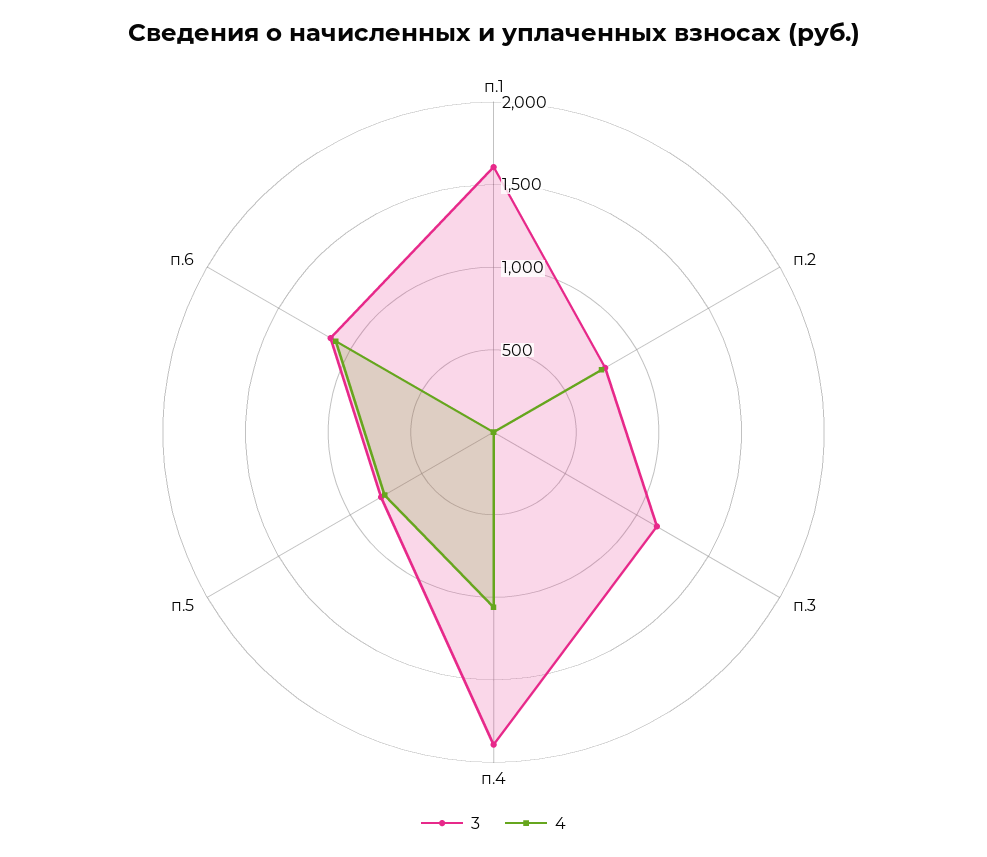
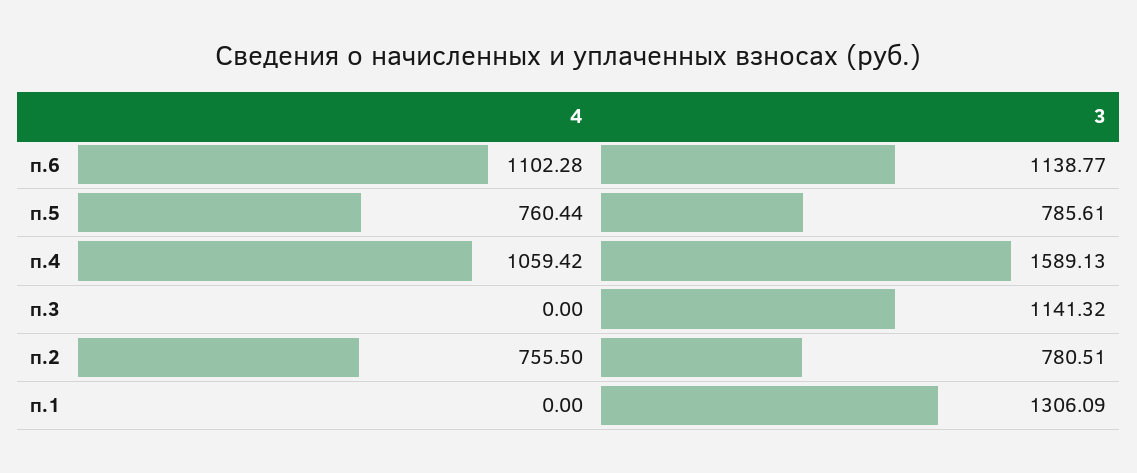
3, п.1: 1600 -> 1306.09
3, п.4: 1900 -> 1589.13

